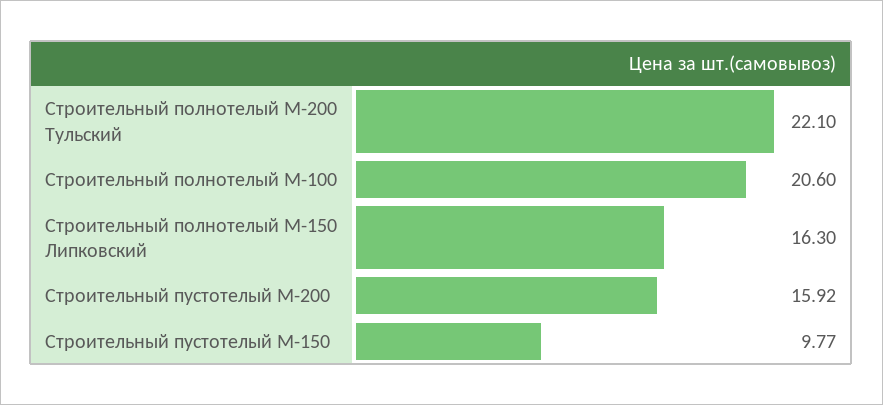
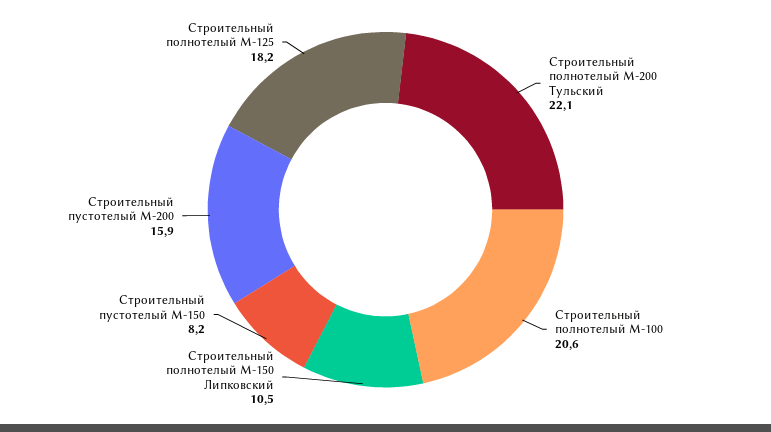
Строительный полнотелый М-150 Липковский: 16.3 -> 10.5
Строительный пустотелый М-150: 9.77 -> 8.2
Строительный полнотелый М-125: none -> 18.2

